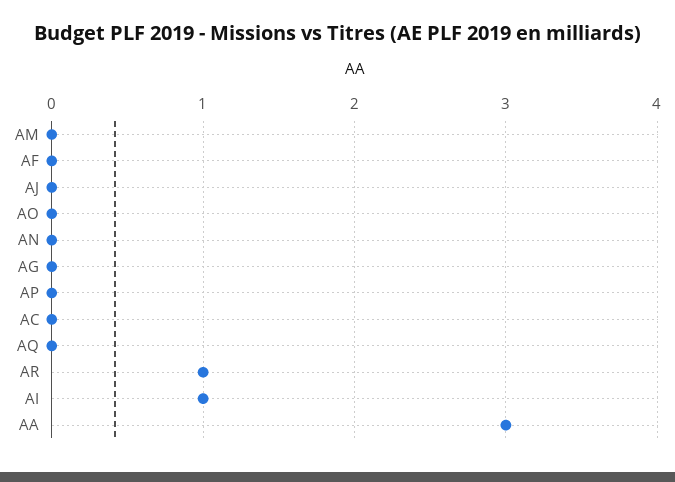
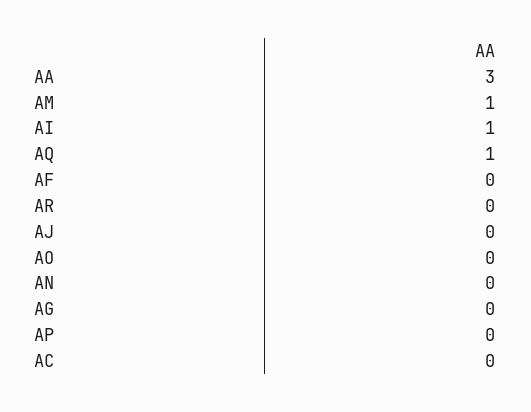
AM: 0 -> 1
AQ: 0 -> 1
AR: 1 -> 0

